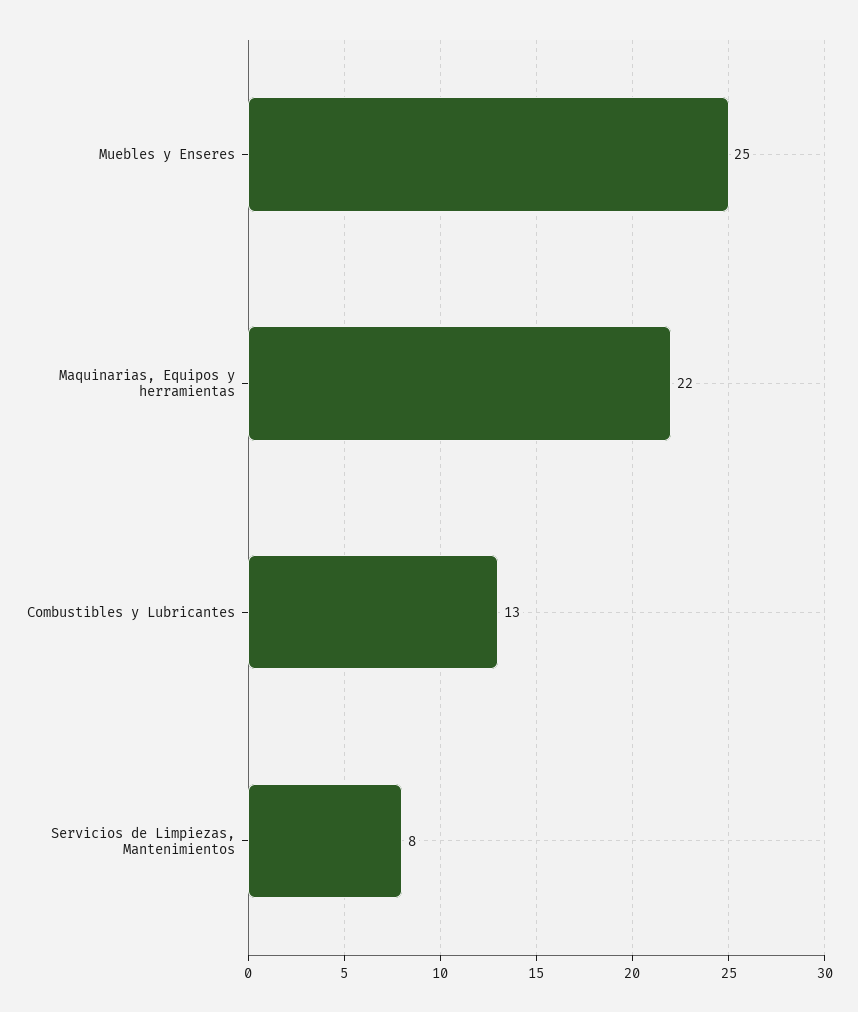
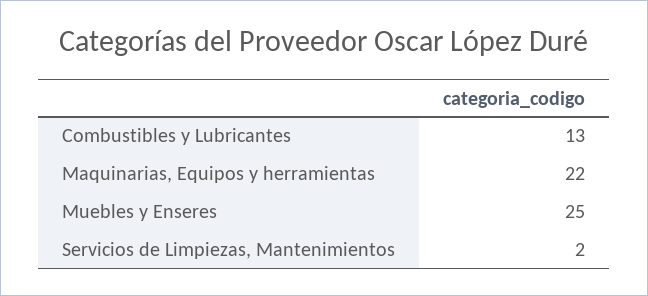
Servicios de Limpiezas, Mantenimientos: 8 -> 2

